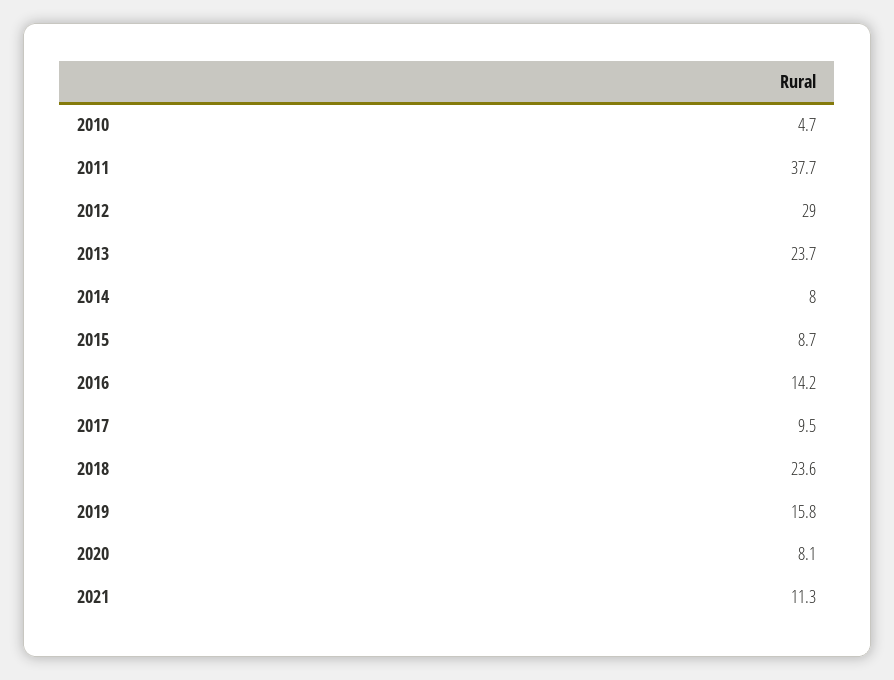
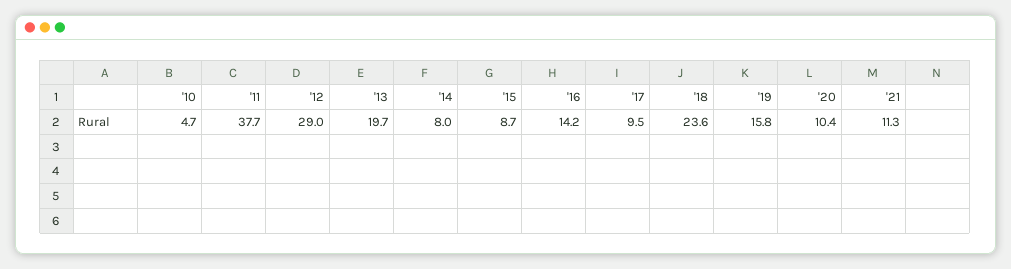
2013: 23.7 -> 19.7
2020: 8.1 -> 10.4

